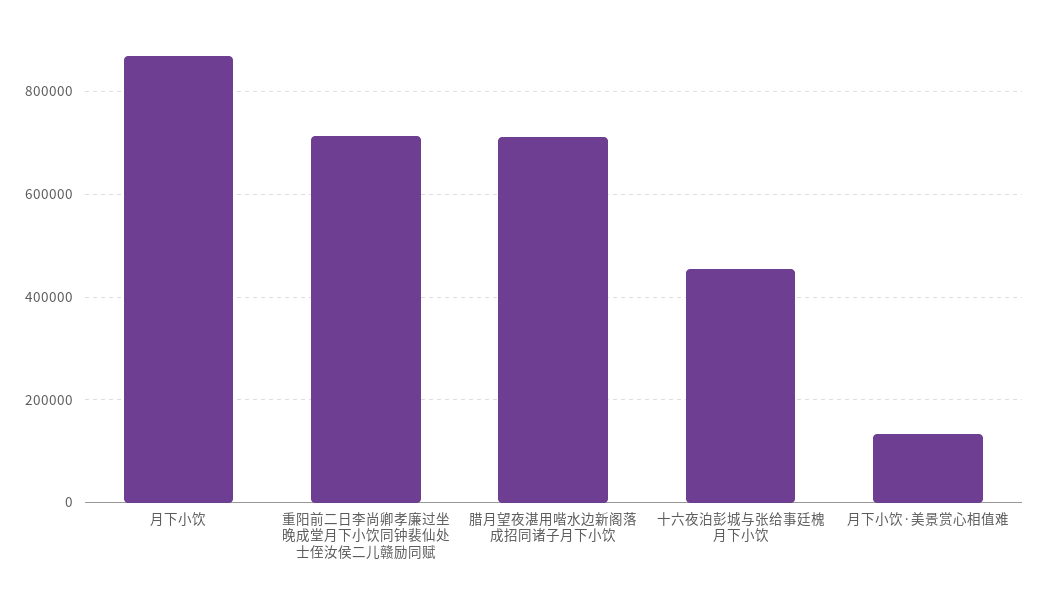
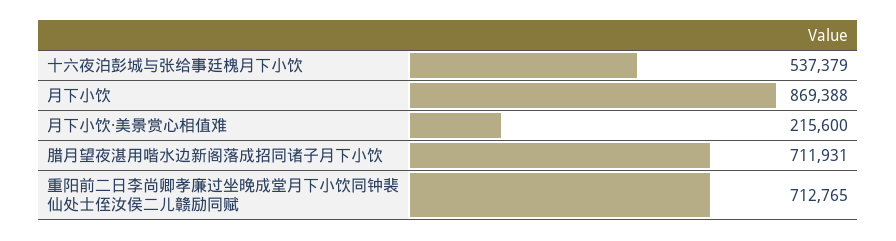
十六夜泊彭城与张给事廷槐月下小饮: 460000 -> 537379
月下小饮·美景赏心相值难: 140000 -> 215600

